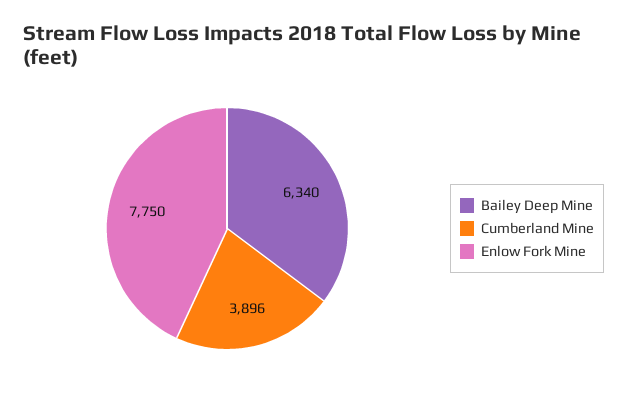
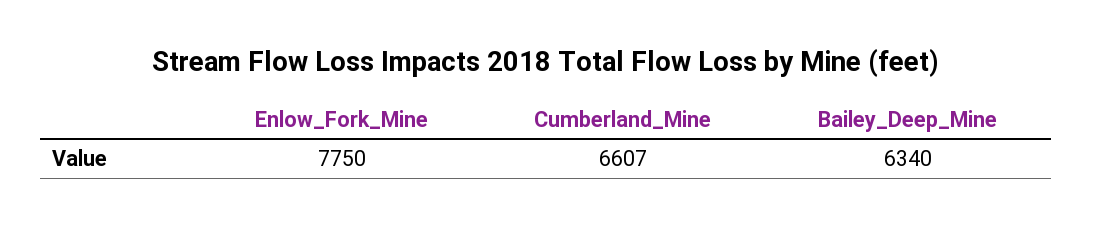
Cumberland Mine: 3896 -> 6607

